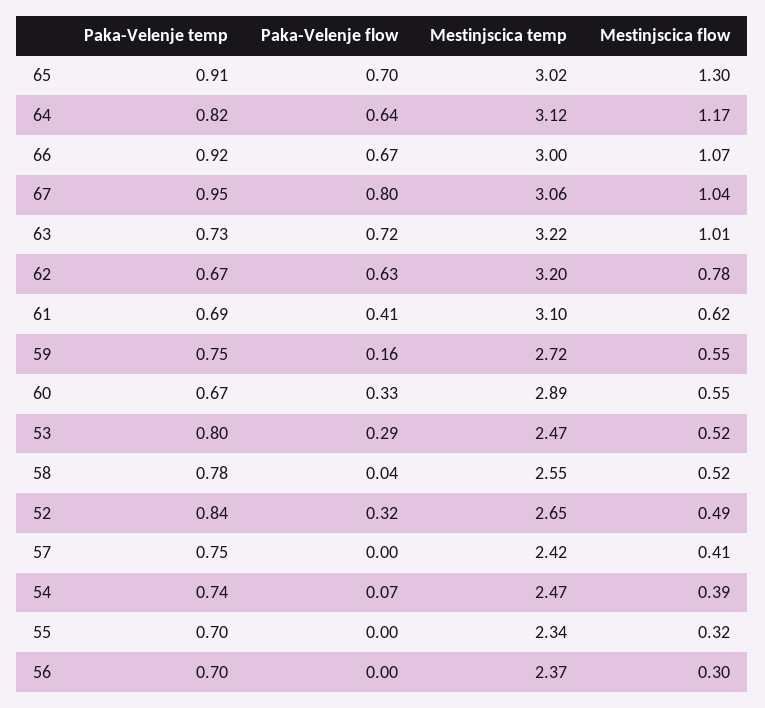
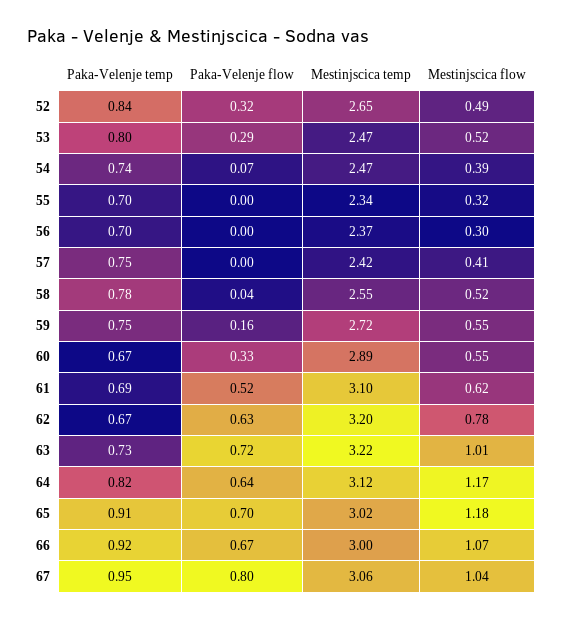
Mestinjscica flow, 65: 1.3 -> 1.18
Paka-Velenje flow, 61: 0.41 -> 0.52

